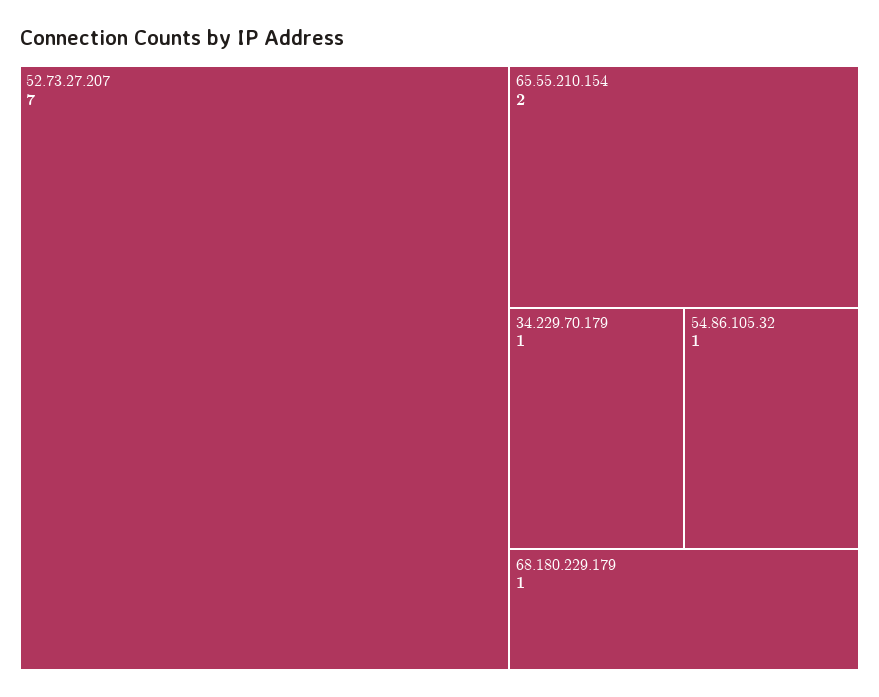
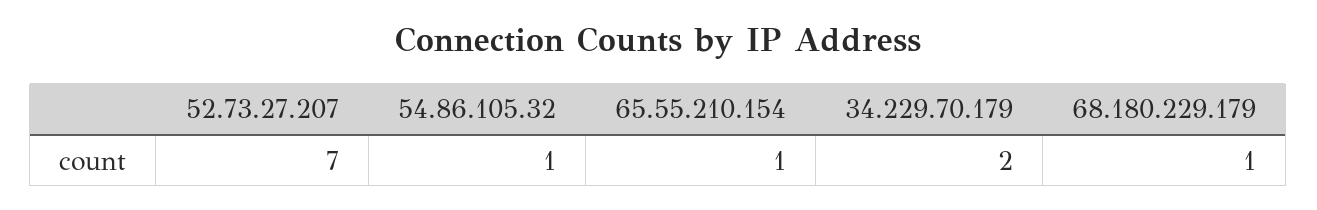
65.55.210.154: 2 -> 1
34.229.70.179: 1 -> 2

